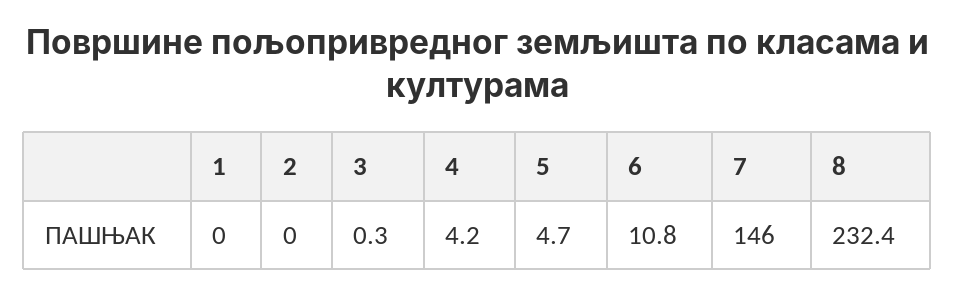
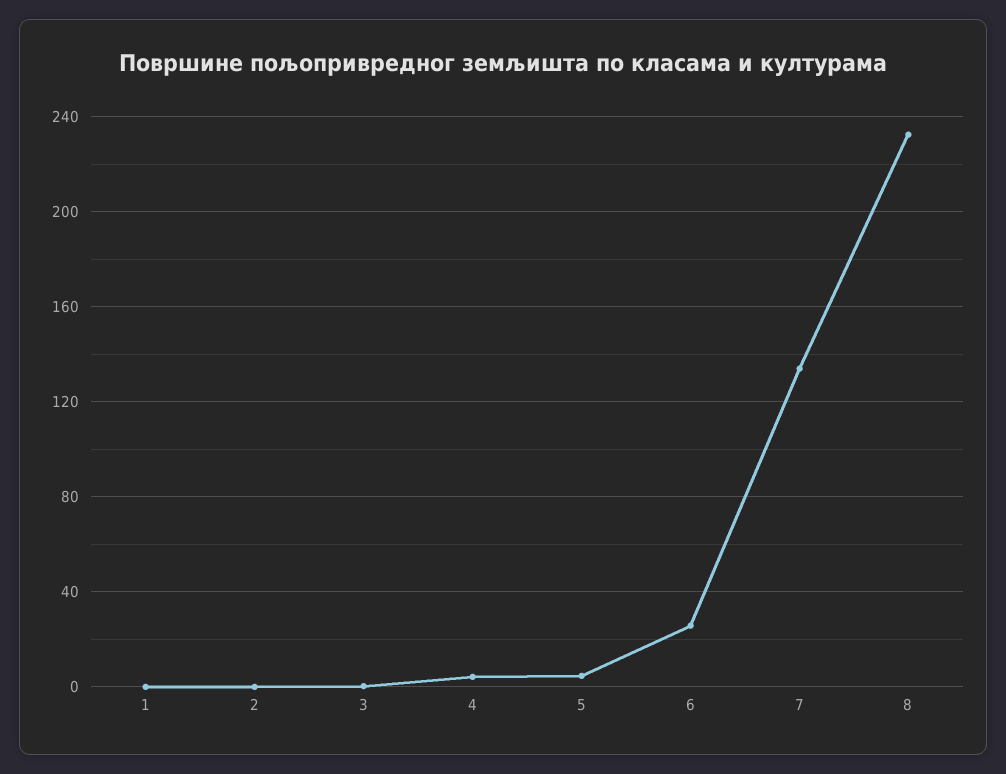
6: 10.8 -> 25
7: 146 -> 135

